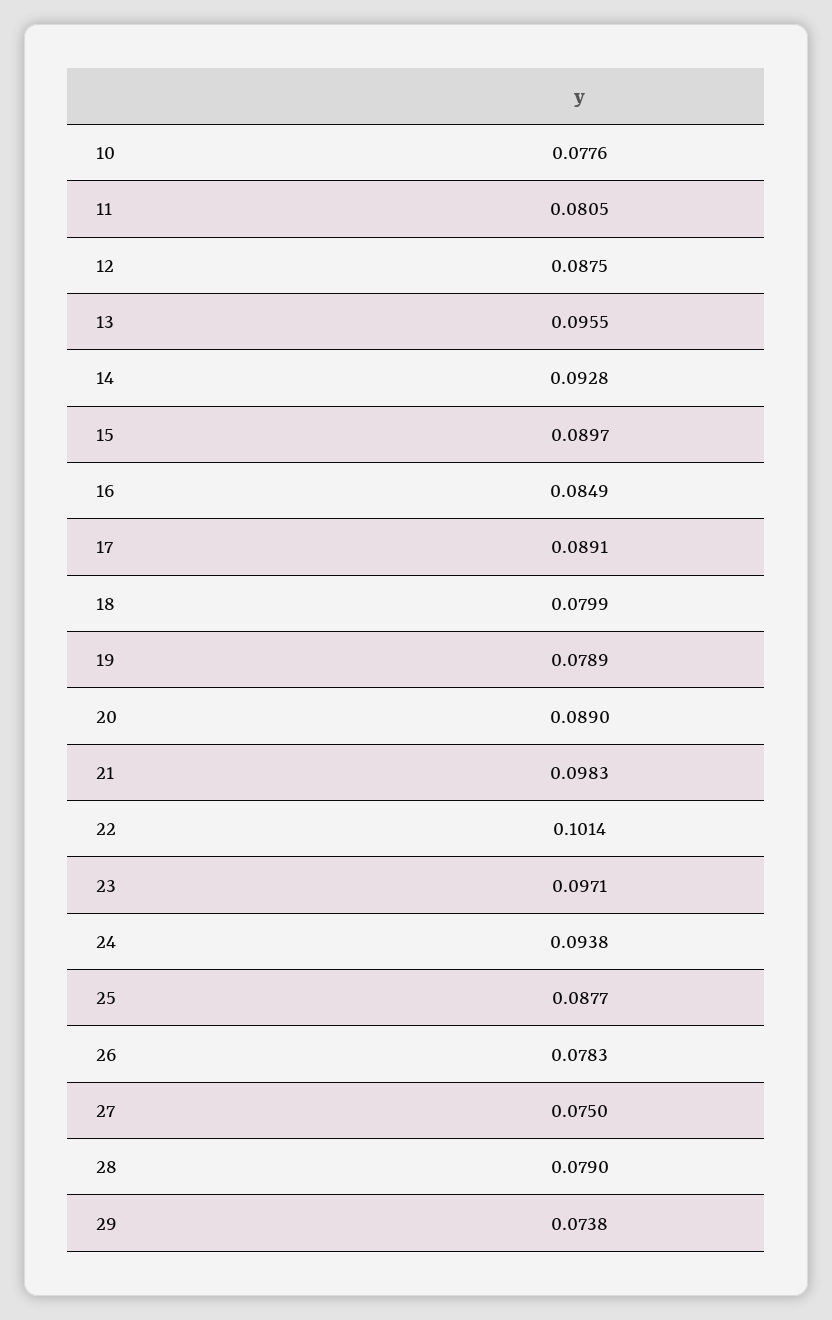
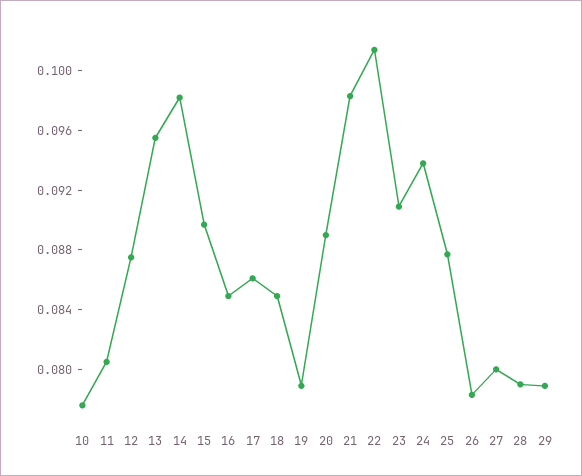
14: 0.0928 -> 0.098
17: 0.0891 -> 0.086
18: 0.0799 -> 0.085
23: 0.0971 -> 0.091
27: 0.075 -> 0.08
29: 0.0738 -> 0.079

